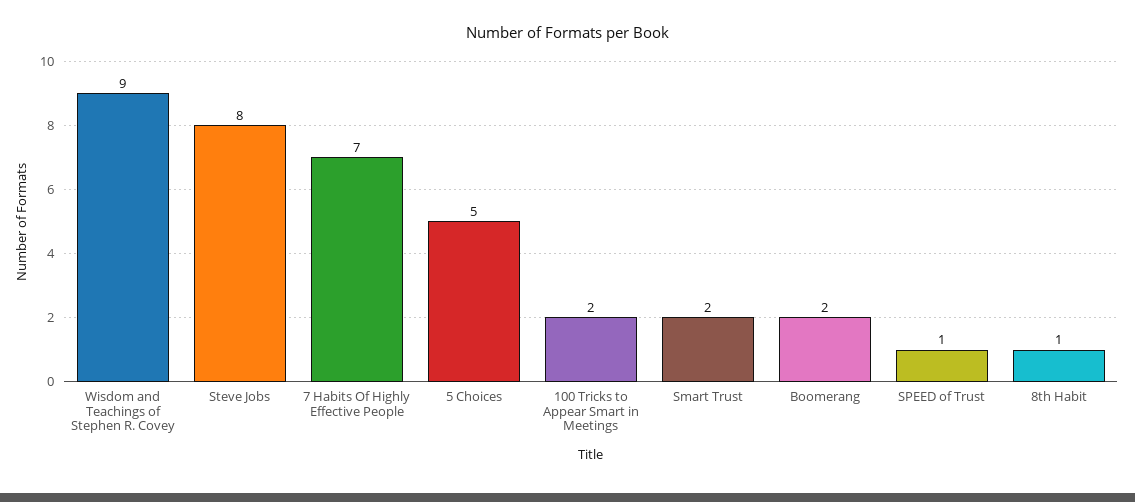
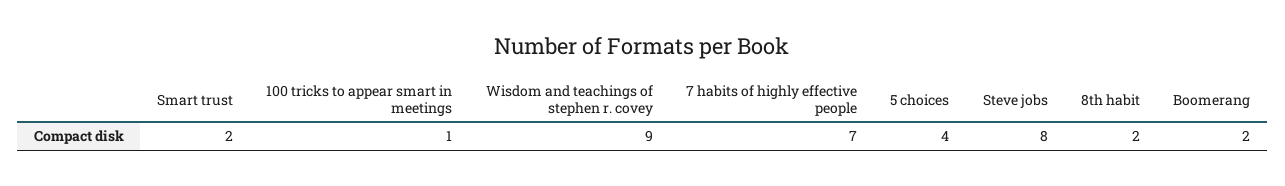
5 Choices: 5 -> 4
100 Tricks to Appear Smart in Meetings: 2 -> 1
SPEED of Trust: 1 -> none
8th Habit: 1 -> 2

